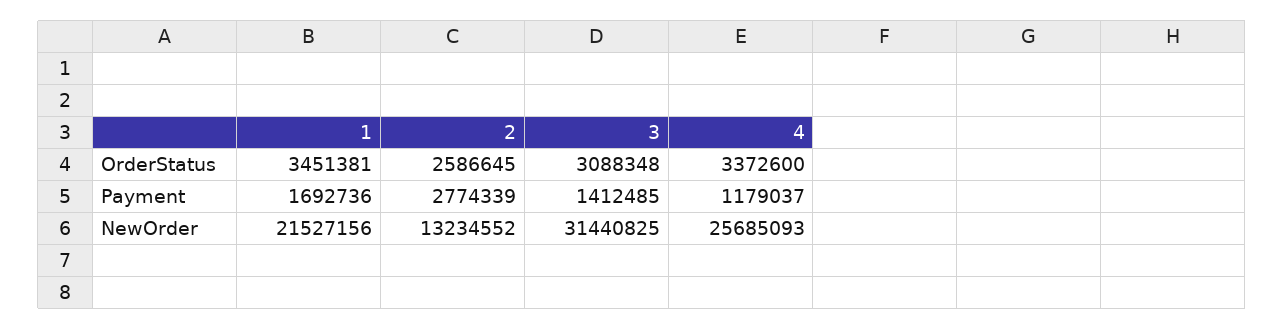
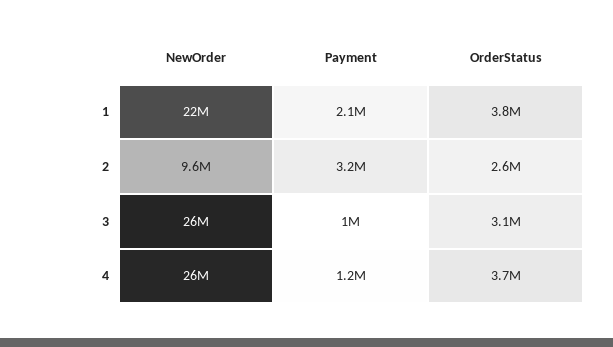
1, OrderStatus: 3451381 -> 3800000
4, OrderStatus: 3372600 -> 3700000
1, Payment: 1692736 -> 2100000
2, Payment: 2774339 -> 3200000
3, Payment: 1412485 -> 1000000
2, NewOrder: 13234552 -> 9600000
3, NewOrder: 31440825 -> 26000000

